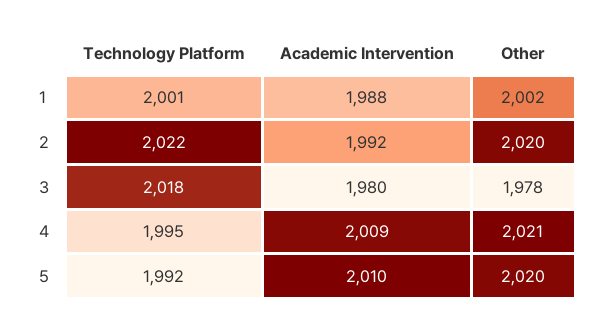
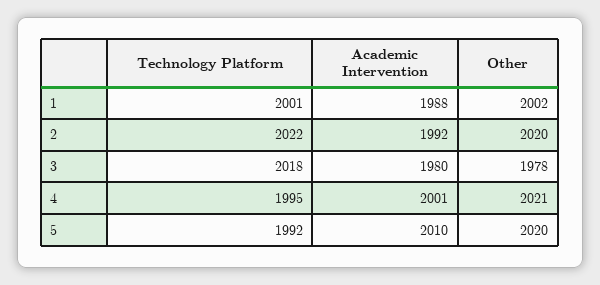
Academic Intervention, 4: 2009 -> 2001

